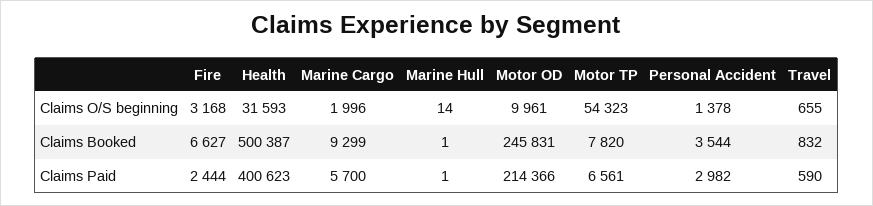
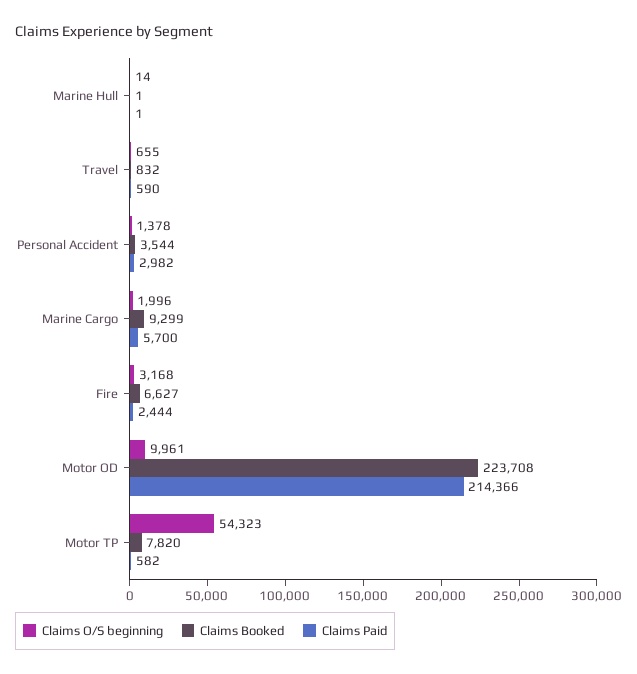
Claims O/S beginning, Health: 31593 -> none
Claims Booked, Health: 500387 -> none
Claims Booked, Motor OD: 245831 -> 223708
Claims Paid, Health: 400623 -> none
Claims Paid, Motor TP: 6561 -> 582

